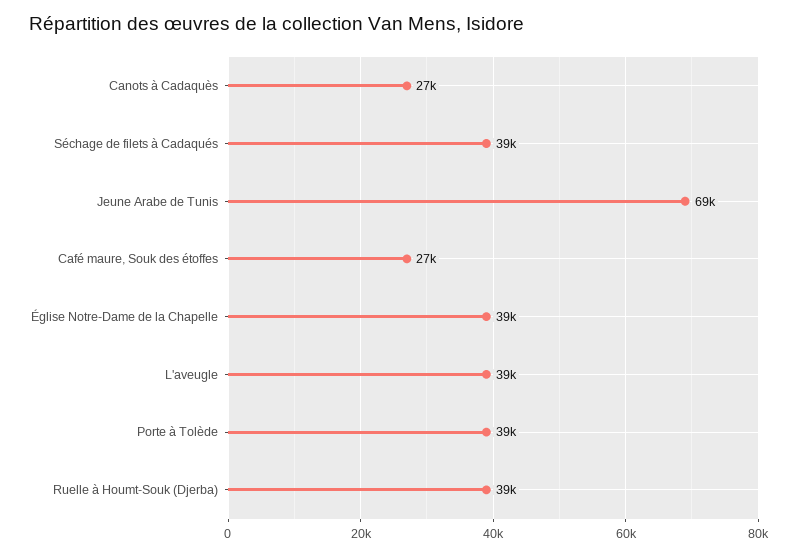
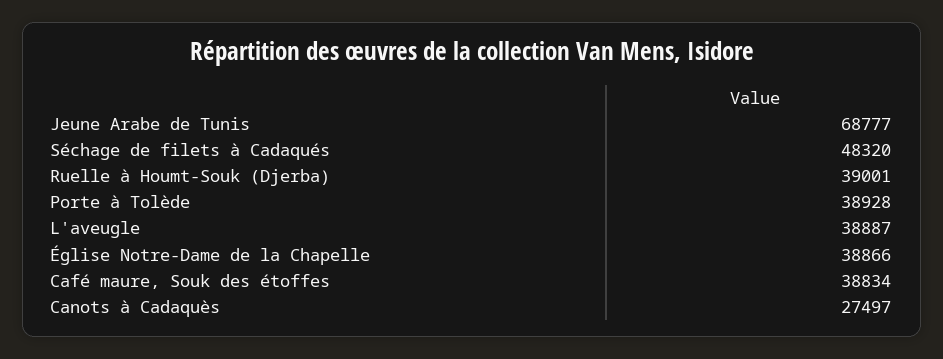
Séchage de filets à Cadaqués: 39000 -> 48320
Café maure, Souk des étoffes: 27000 -> 38834

